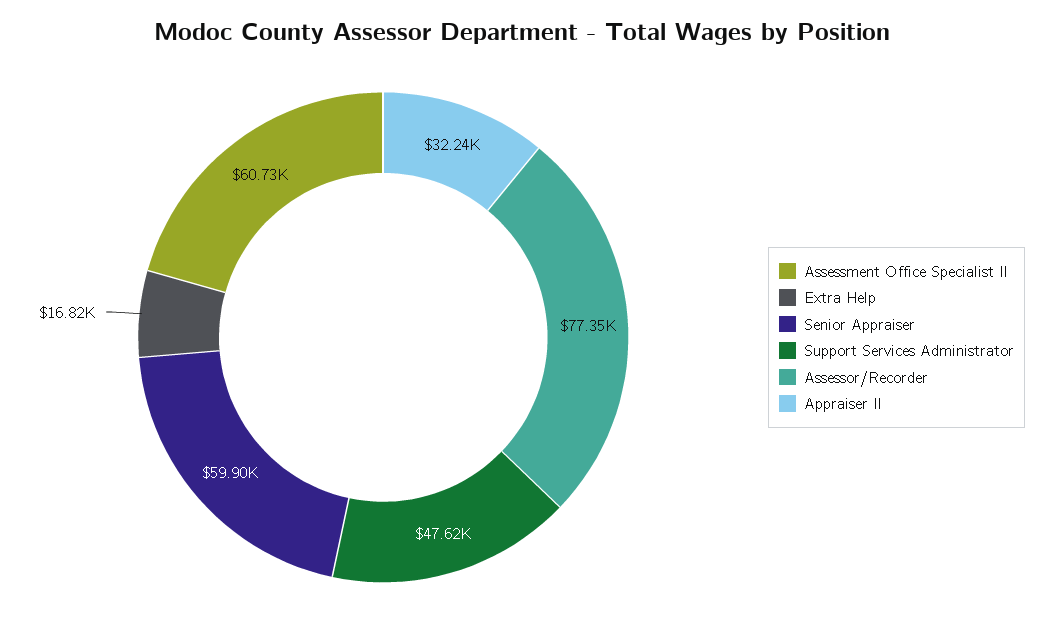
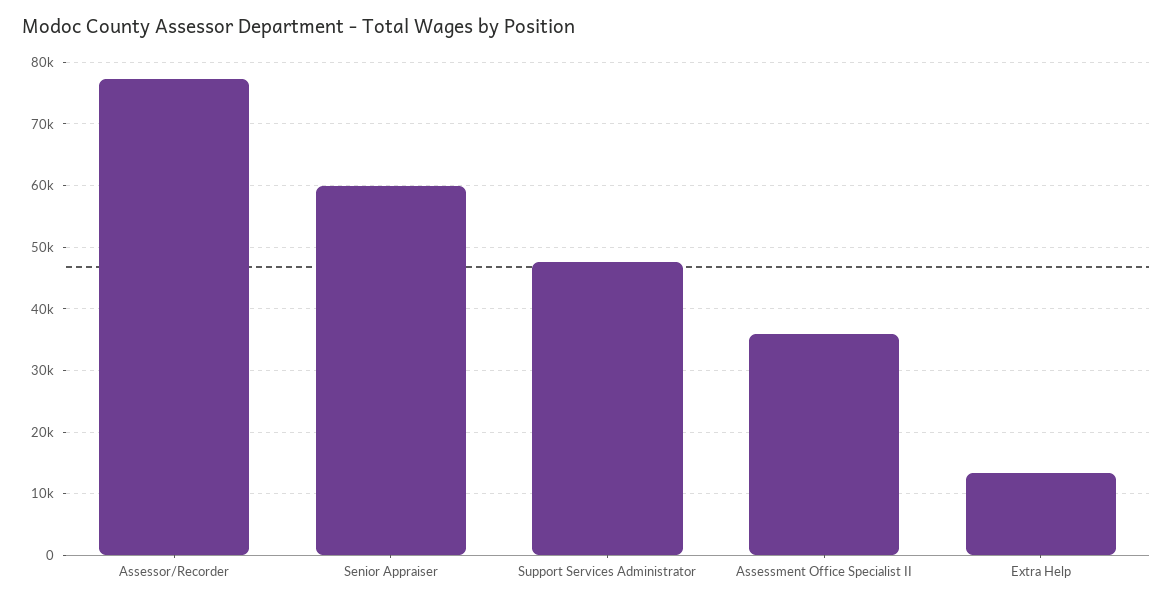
Assessment Office Specialist II: 60730 -> 36000
Extra Help: 16820 -> 13000
Appraiser II: 32240 -> none

